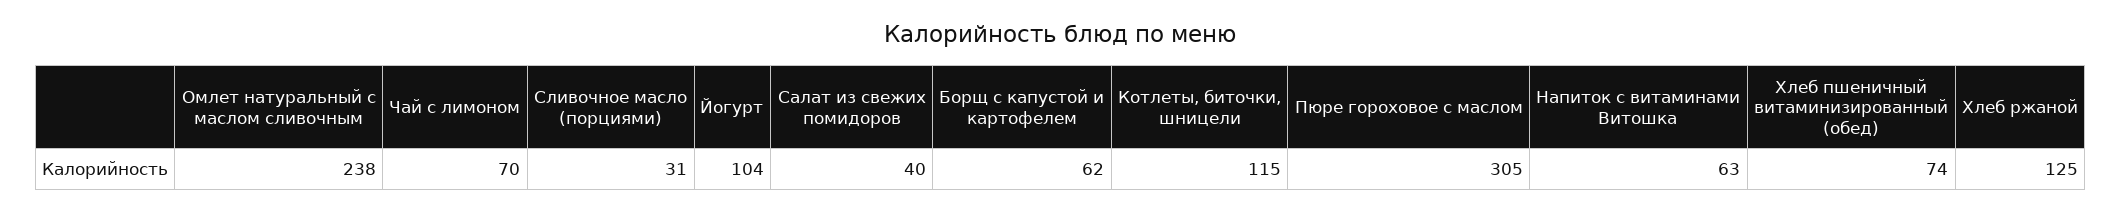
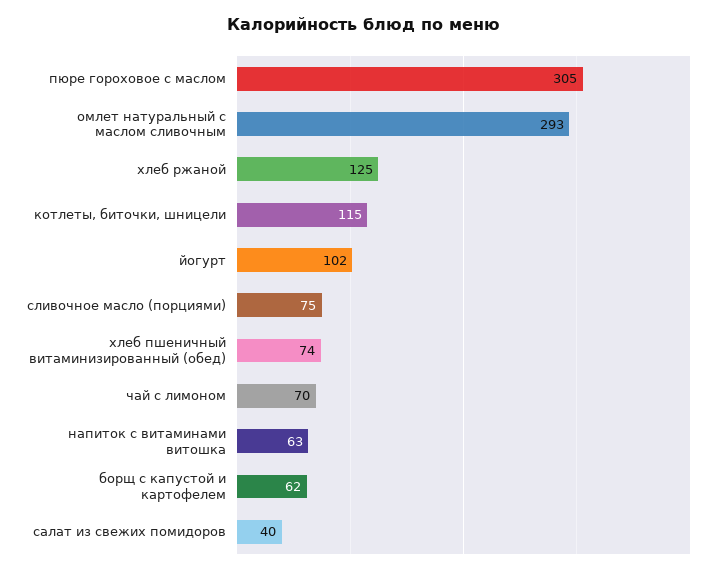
Омлет натуральный с маслом сливочным: 238 -> 293
Сливочное масло (порциями): 31 -> 75
Йогурт: 104 -> 102

